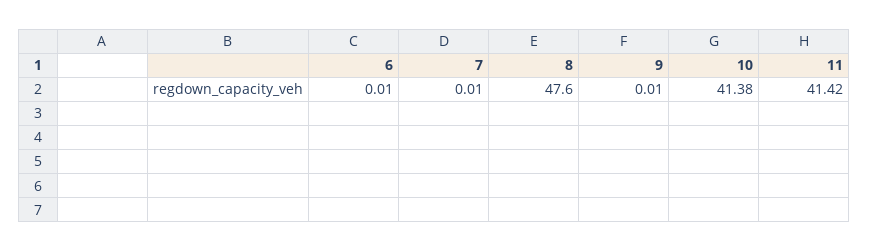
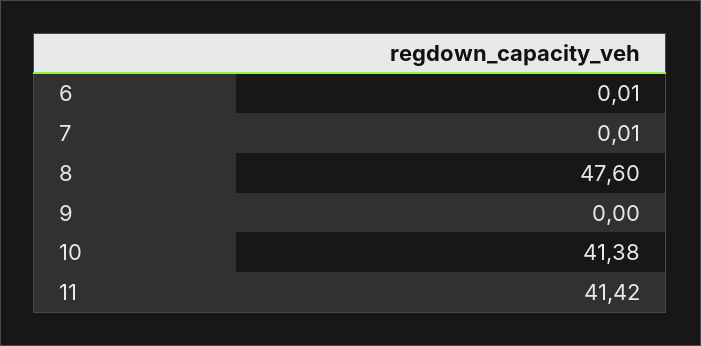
9: 0.01 -> 0

